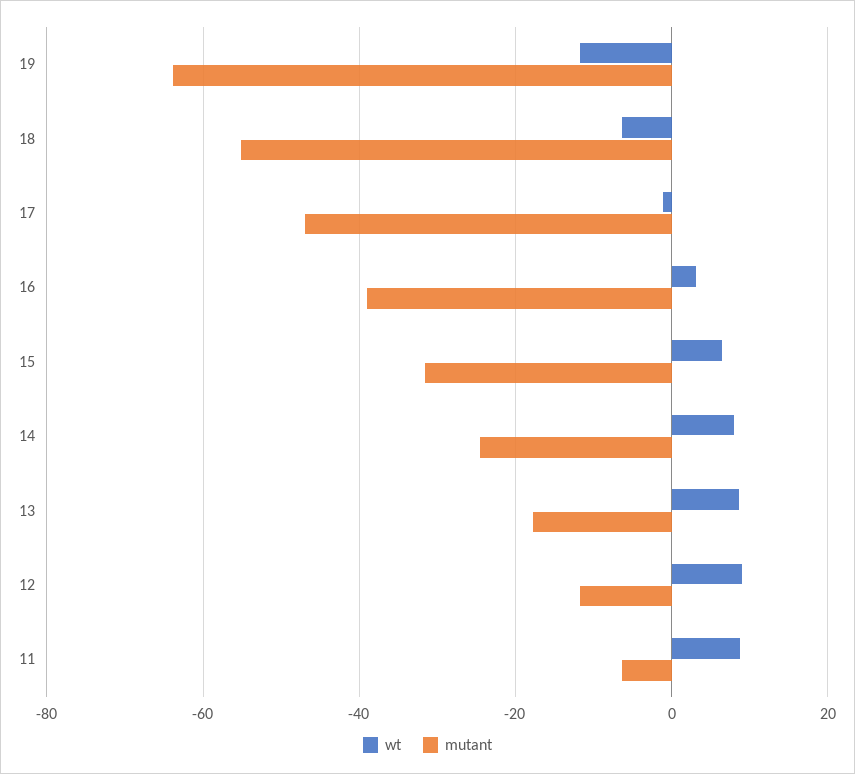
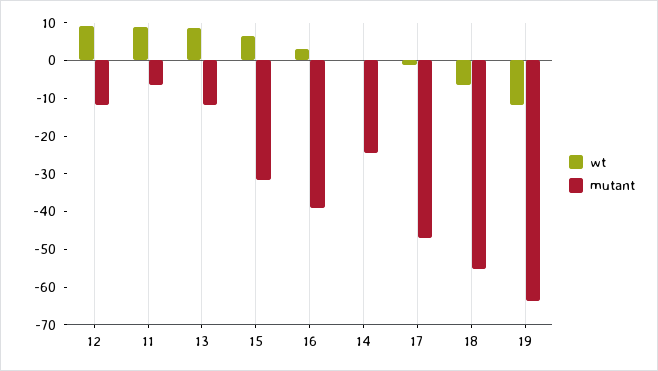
wt, 14: 8 -> 0
mutant, 13: -18 -> -12.5

